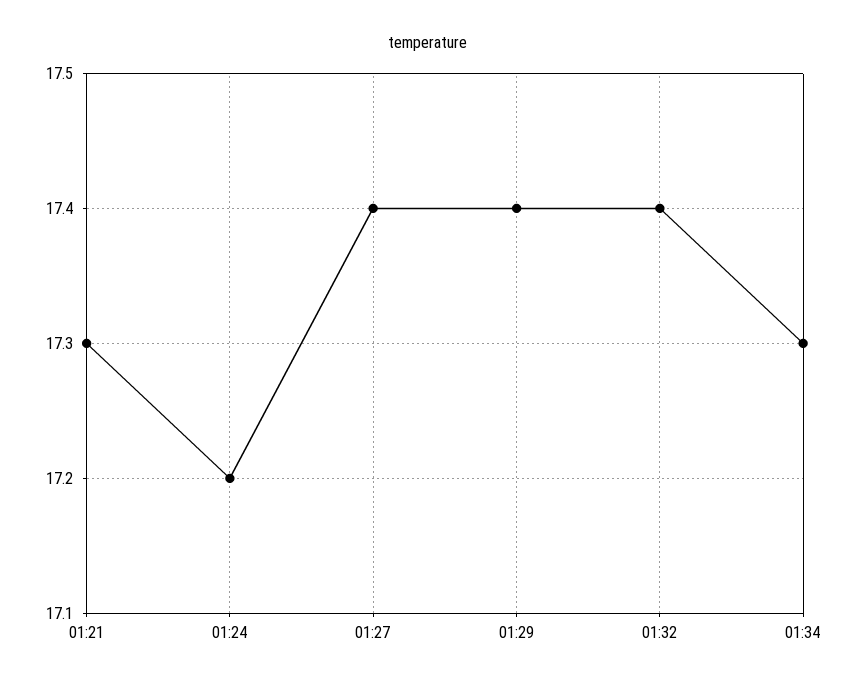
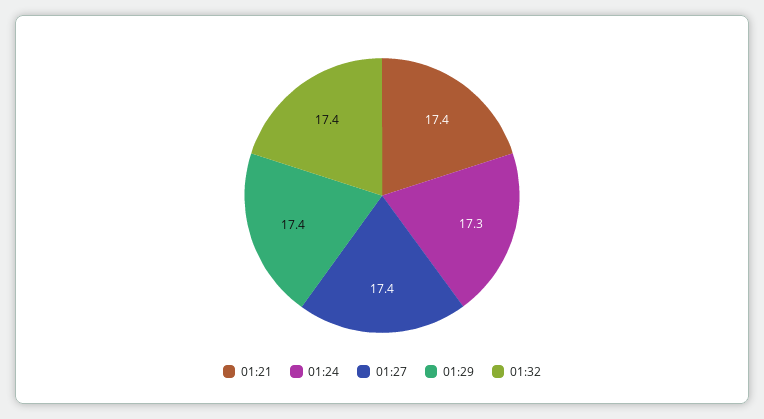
01:21: 17.3 -> 17.4
01:24: 17.2 -> 17.3
01:34: 17.3 -> none

